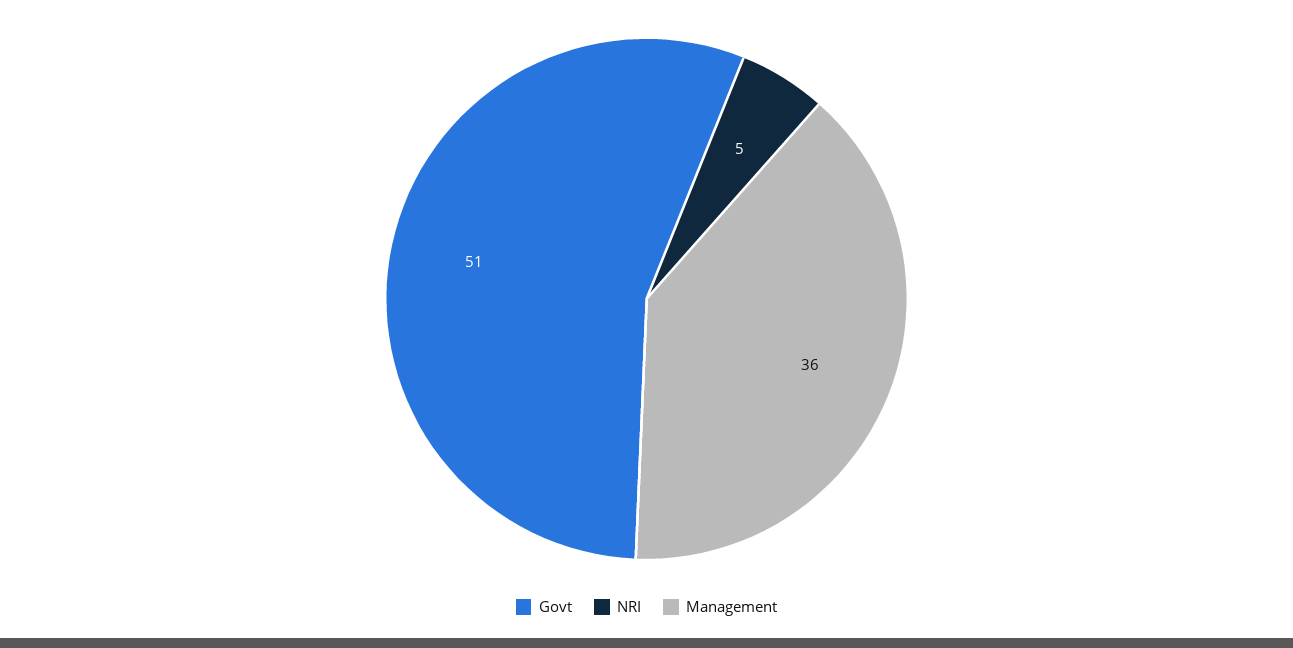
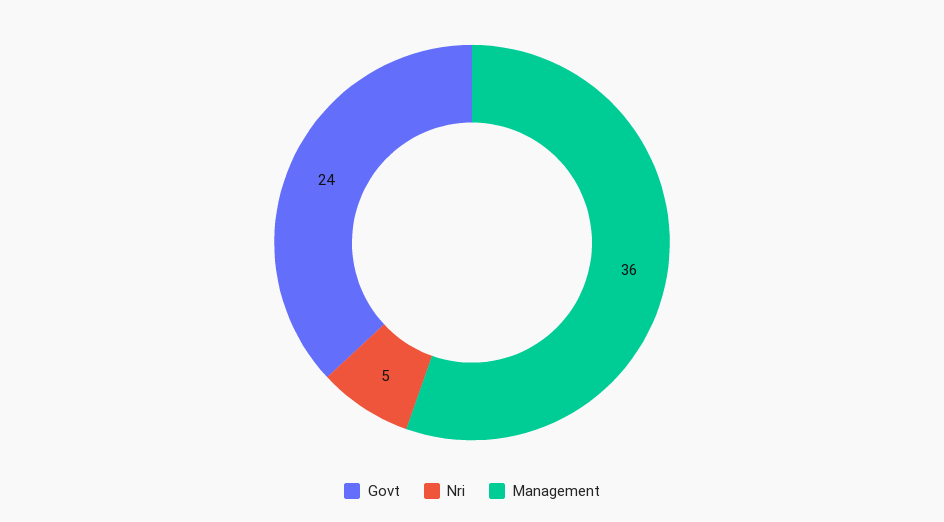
Govt: 51 -> 24

